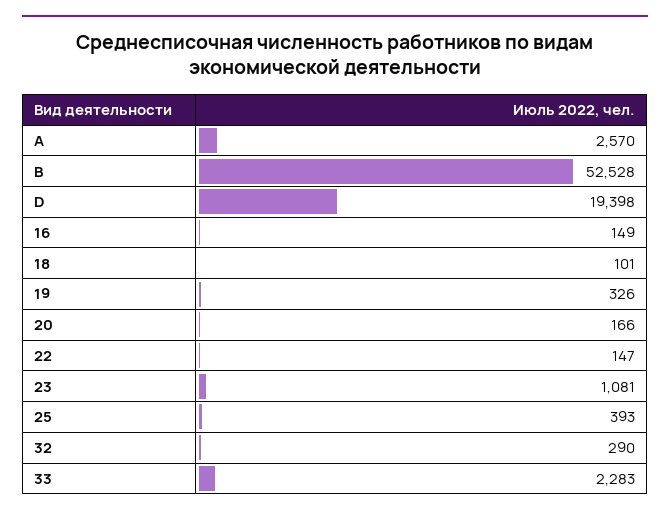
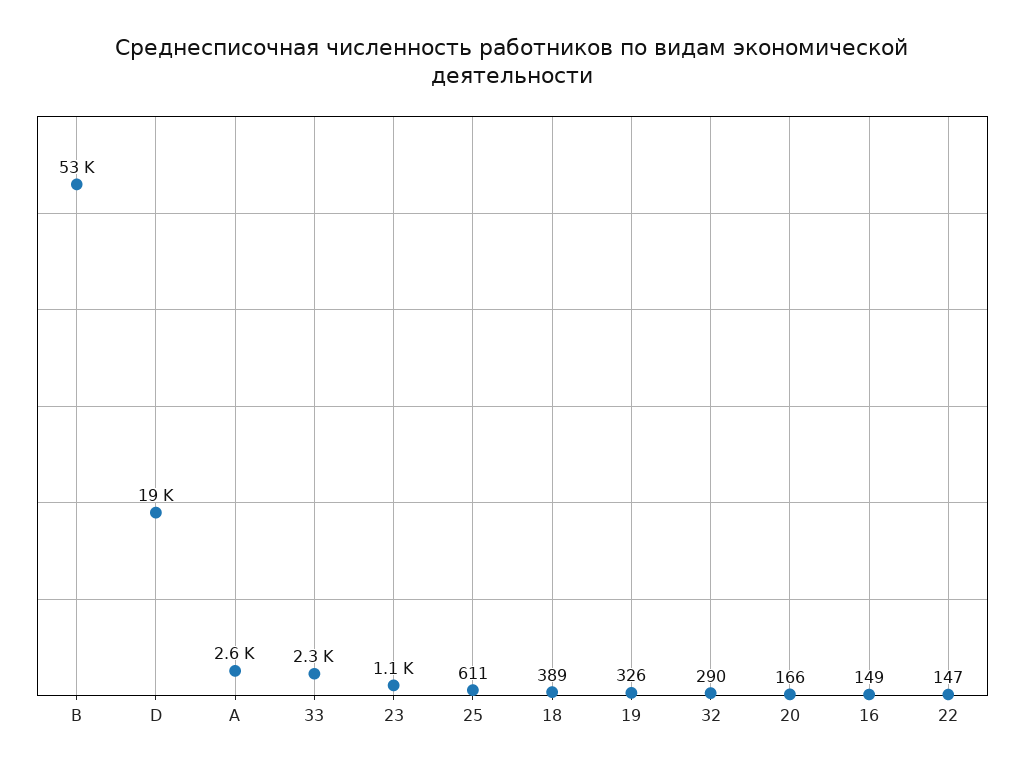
18: 101 -> 389
25: 393 -> 611

